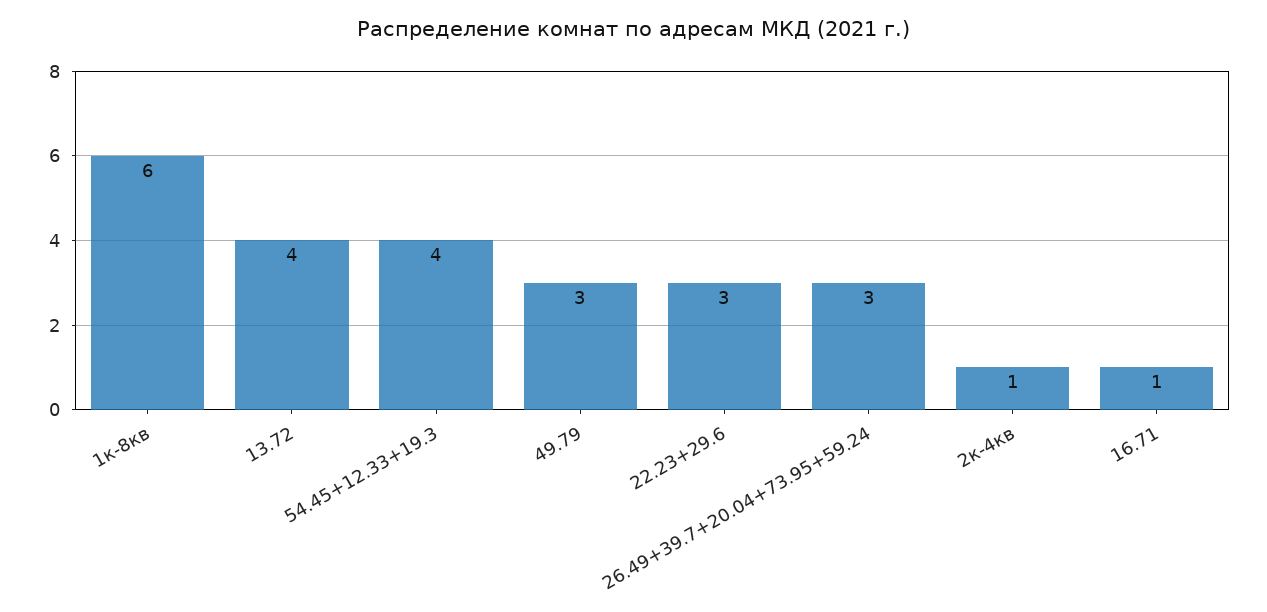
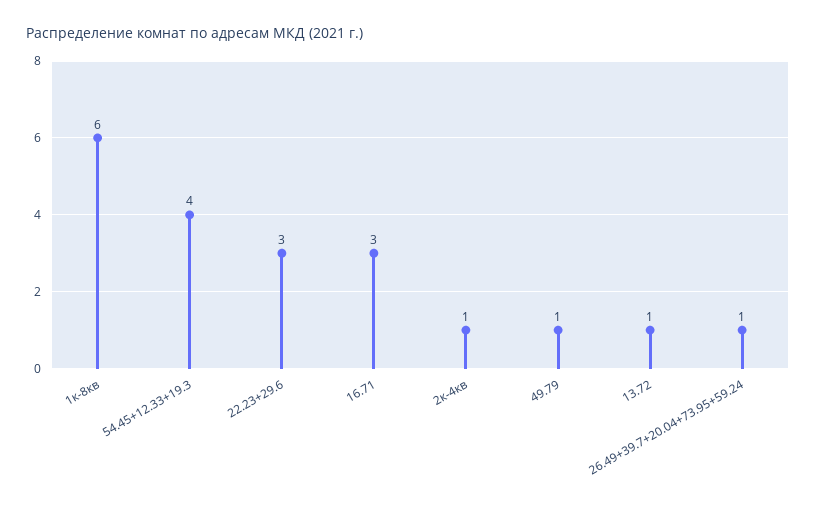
13.72: 4 -> 1
49.79: 3 -> 1
26.49+39.7+20.04+73.95+59.24: 3 -> 1
16.71: 1 -> 3

